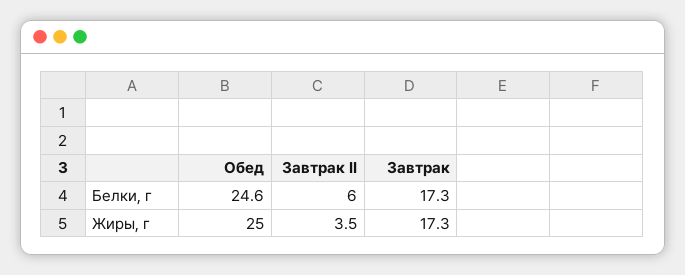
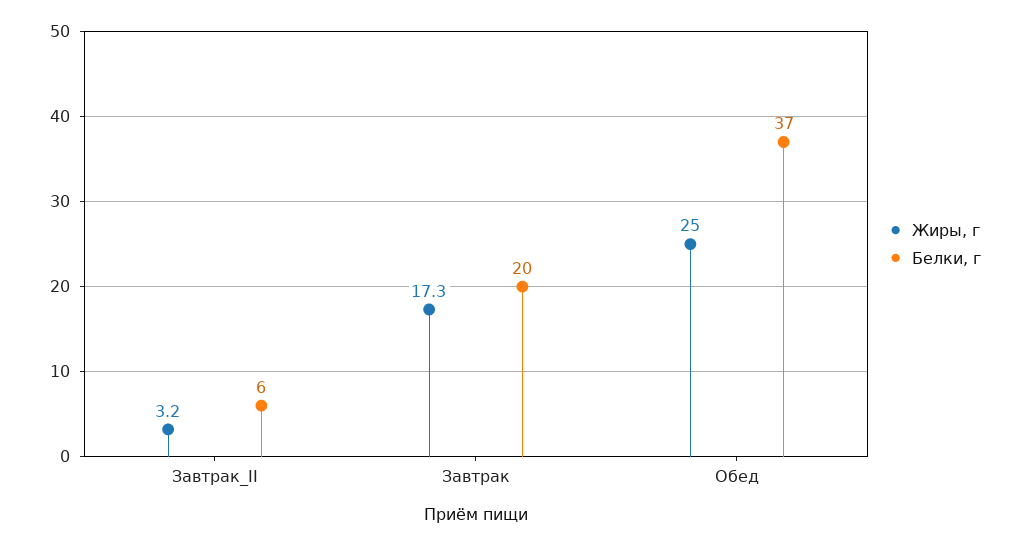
Белки, г, Обед: 24.6 -> 37
Белки, г, Завтрак: 17.3 -> 20
Жиры, г, Завтрак II: 3.5 -> 3.2

